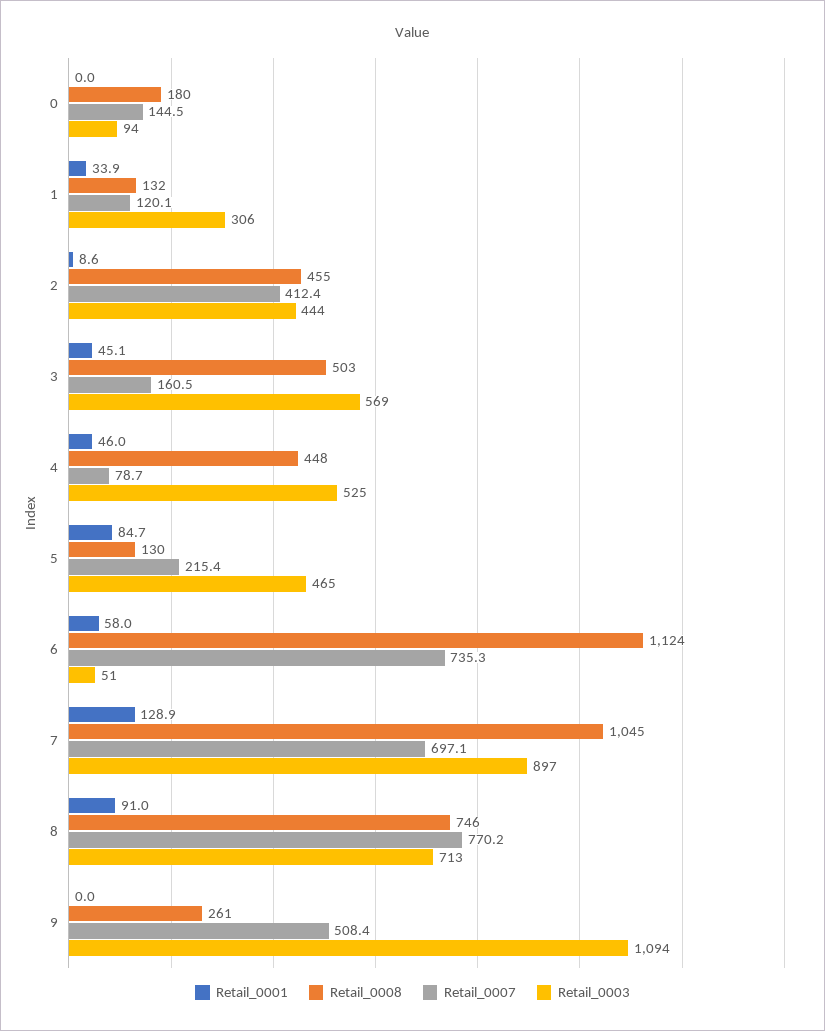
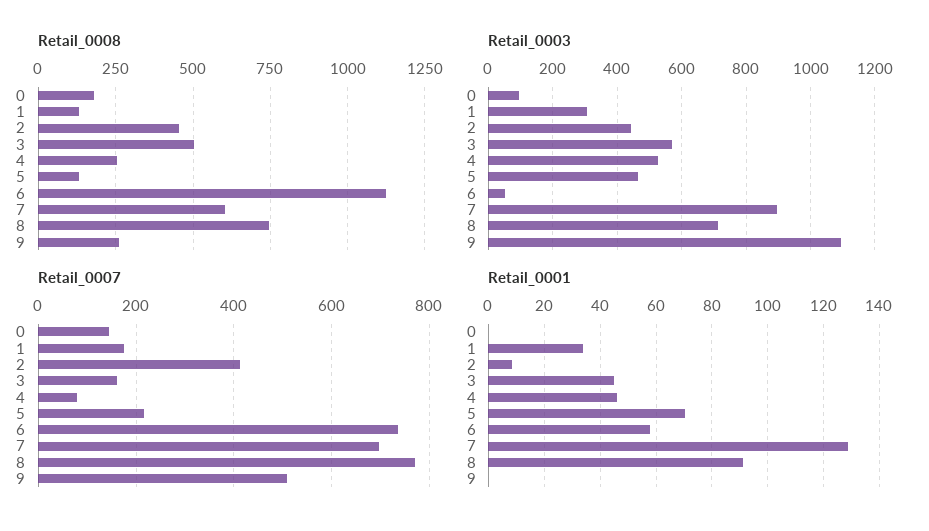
Retail_0007, 1: 120.1 -> 180
Retail_0008, 4: 448 -> 250
Retail_0001, 5: 84.7 -> 70
Retail_0008, 7: 1045 -> 600

